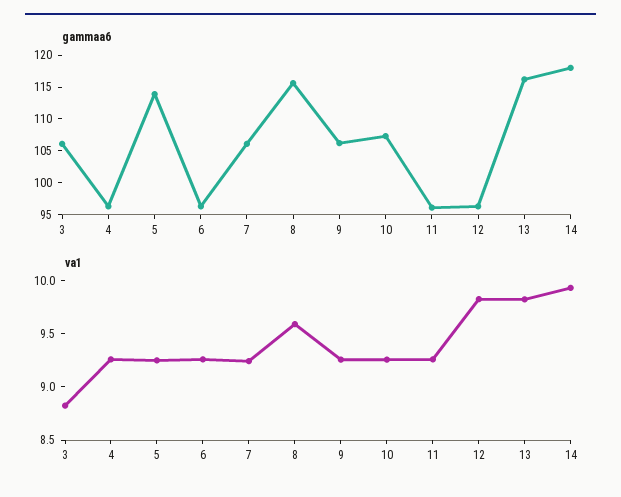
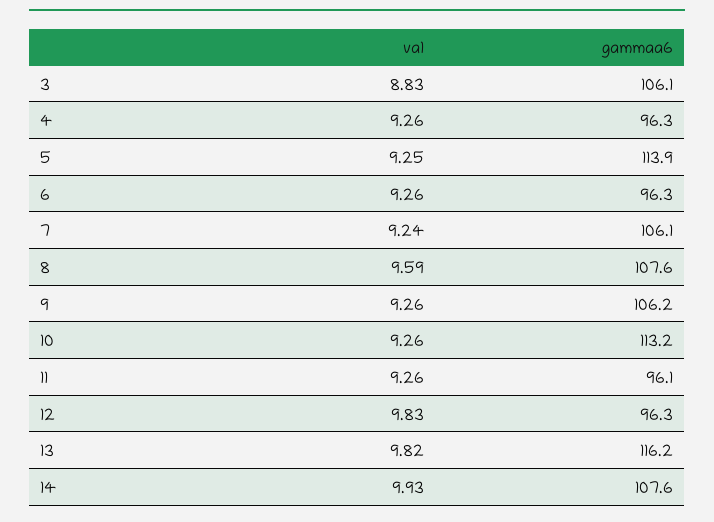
gammaa6, 8: 115 -> 107.6
gammaa6, 10: 107.5 -> 113.2
gammaa6, 14: 117.5 -> 107.6

